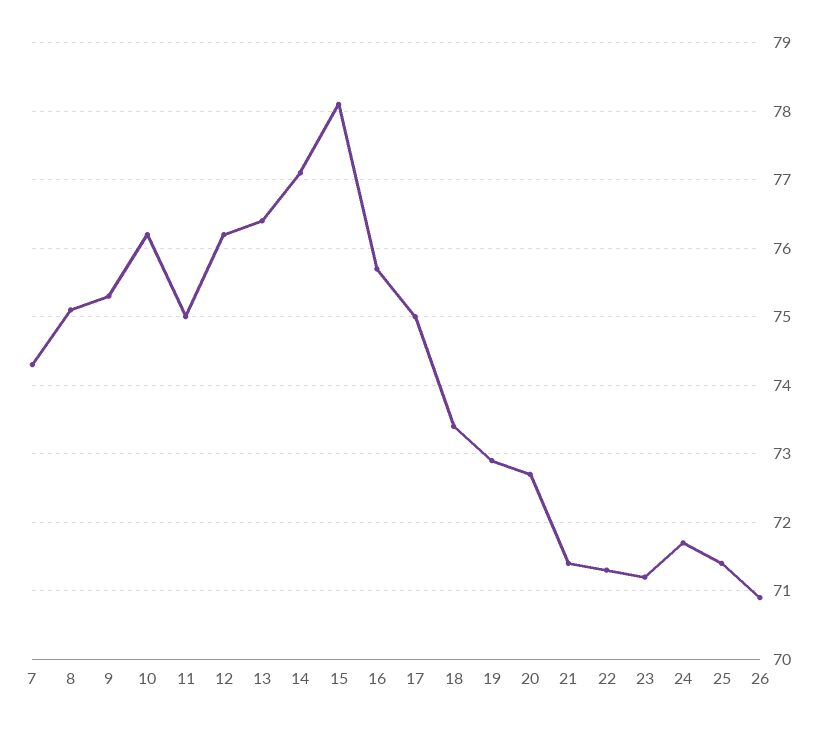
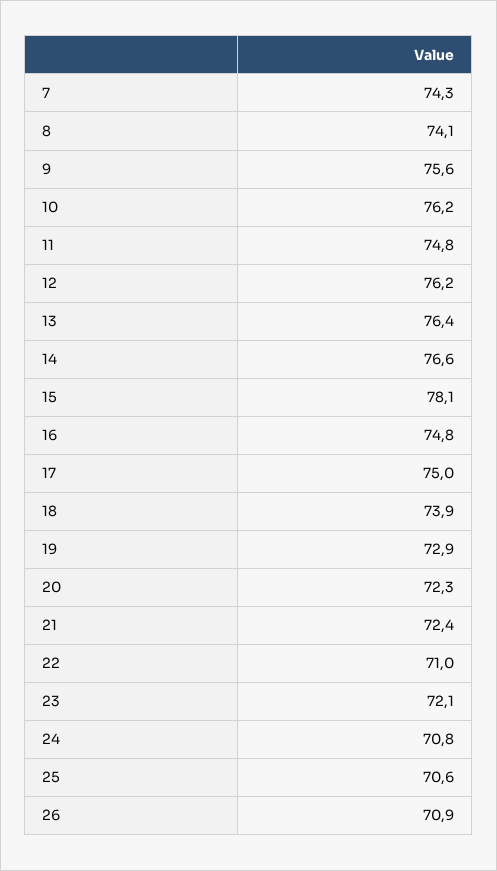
8: 75.1 -> 74.1
9: 75.3 -> 75.6
11: 75 -> 74.8
14: 77.1 -> 76.6
16: 75.7 -> 74.8
18: 73.4 -> 73.9
20: 72.7 -> 72.3
21: 71.4 -> 72.4
22: 71.3 -> 71
23: 71.2 -> 72.1
24: 71.7 -> 70.8
25: 71.4 -> 70.6

